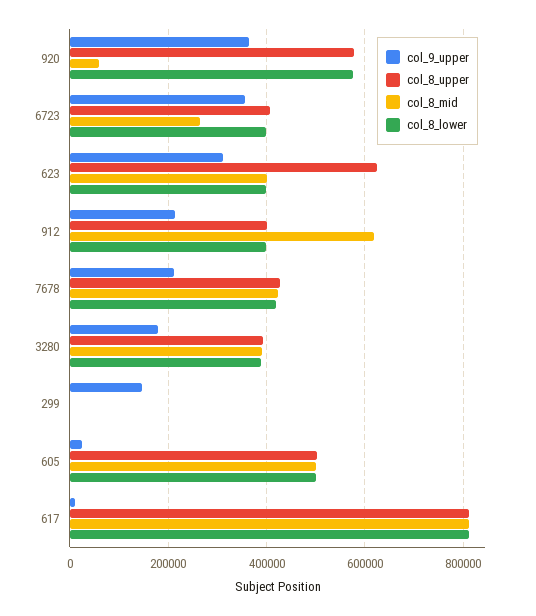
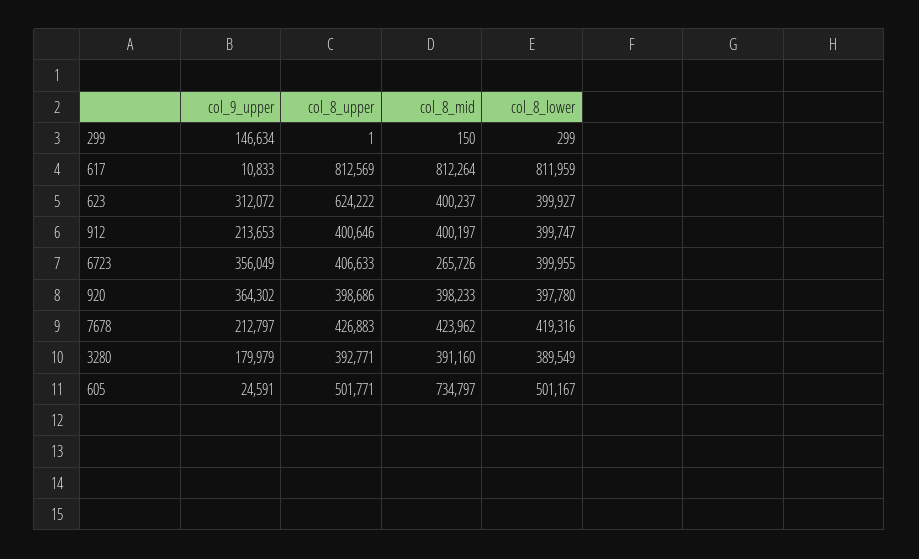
col_8_upper, 920: 580000 -> 398686
col_8_mid, 920: 60000 -> 398233
col_8_lower, 920: 580000 -> 397780
col_8_mid, 912: 620000 -> 400197
col_8_mid, 605: 500000 -> 734797

